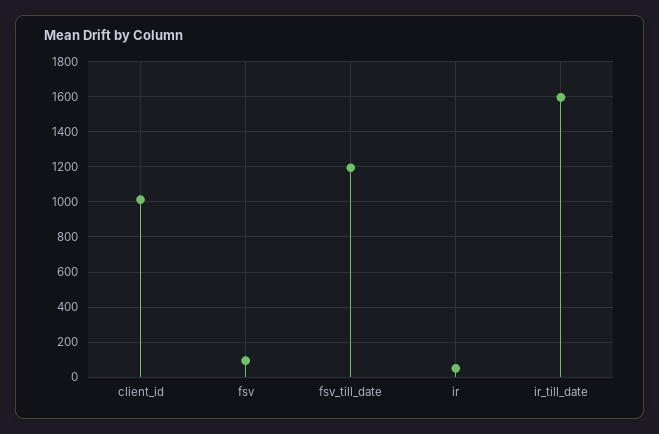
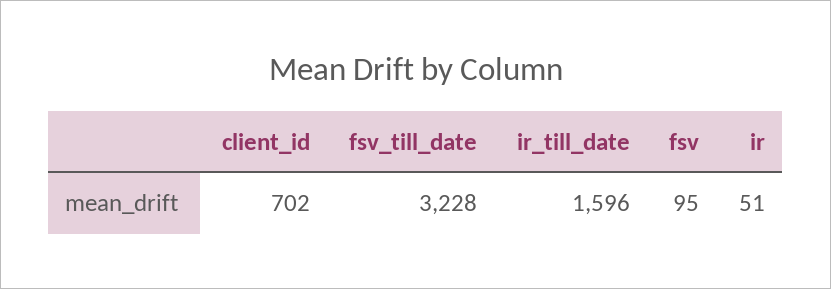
client_id: 1000 -> 702
fsv_till_date: 1200 -> 3228

